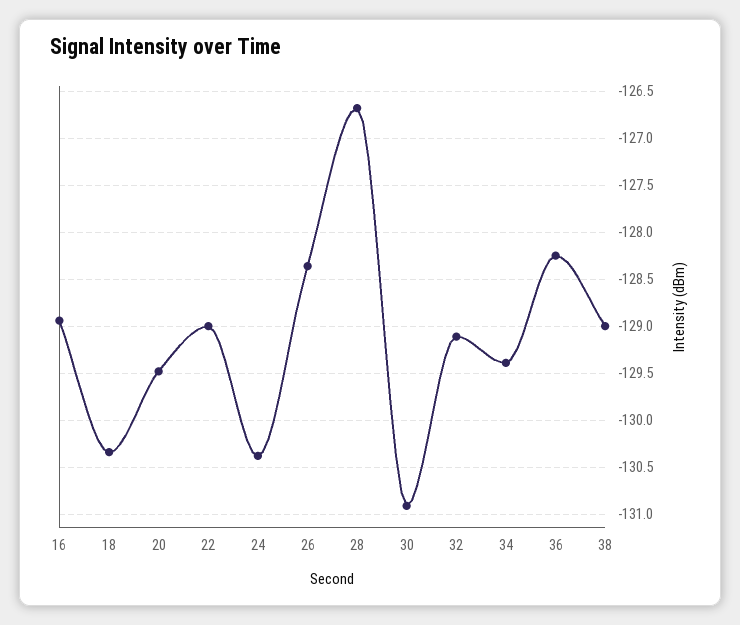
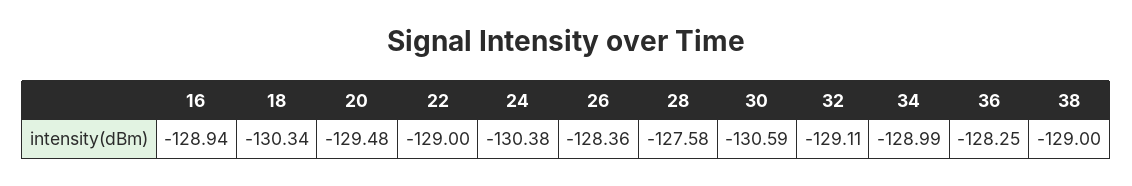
28: -126.7 -> -127.58
30: -130.9 -> -130.59
34: -129.4 -> -128.99

